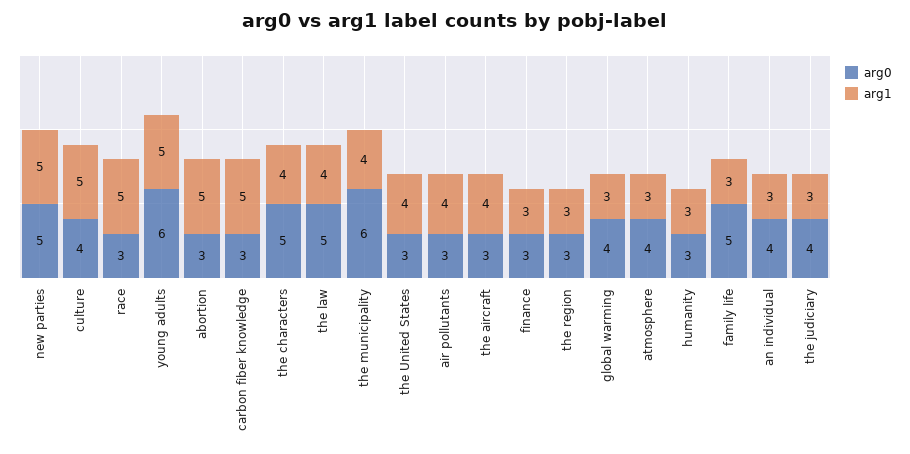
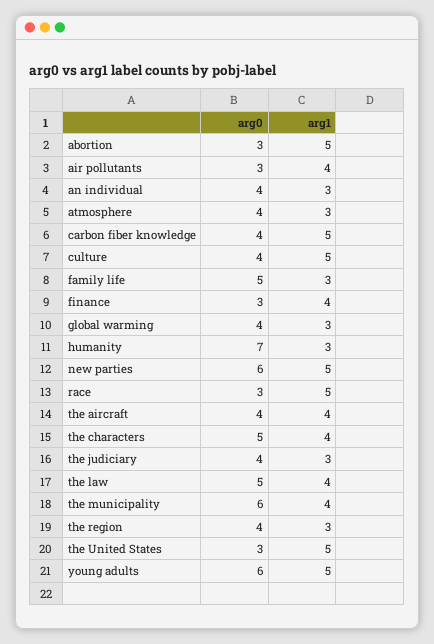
arg0, new parties: 5 -> 6
arg0, carbon fiber knowledge: 3 -> 4
arg1, the United States: 4 -> 5
arg0, the aircraft: 3 -> 4
arg1, finance: 3 -> 4
arg0, the region: 3 -> 4
arg0, humanity: 3 -> 7

